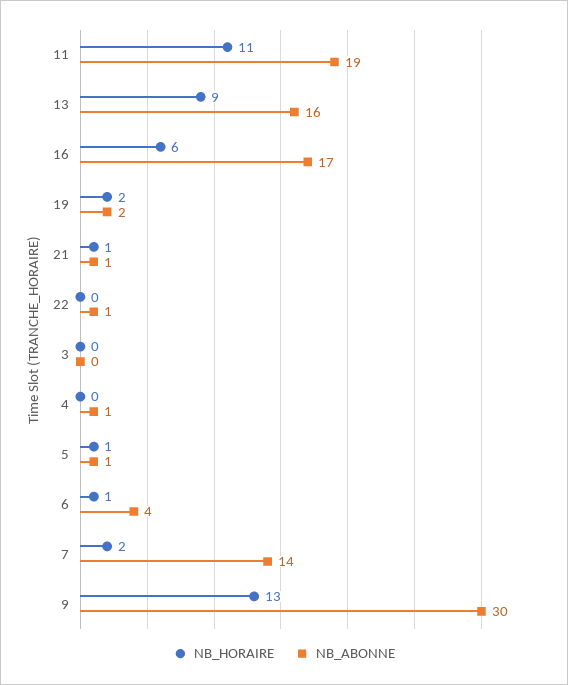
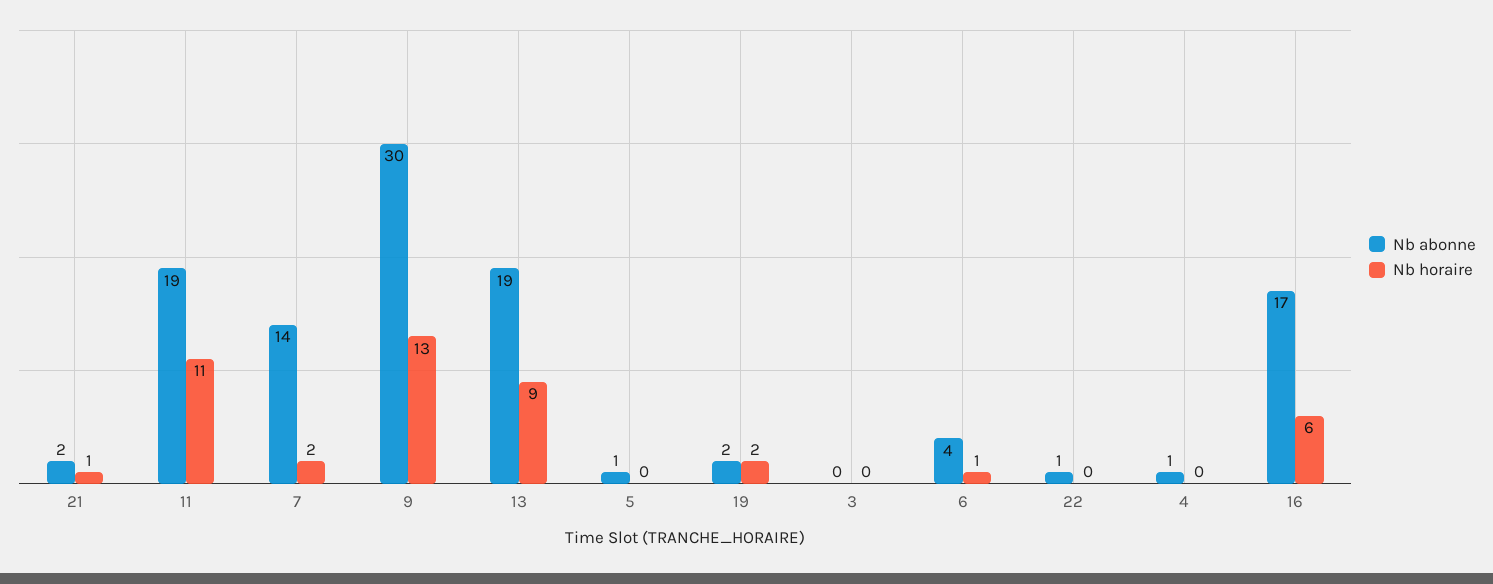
NB_ABONNE, 13: 16 -> 19
NB_ABONNE, 21: 1 -> 2
NB_HORAIRE, 5: 1 -> 0

